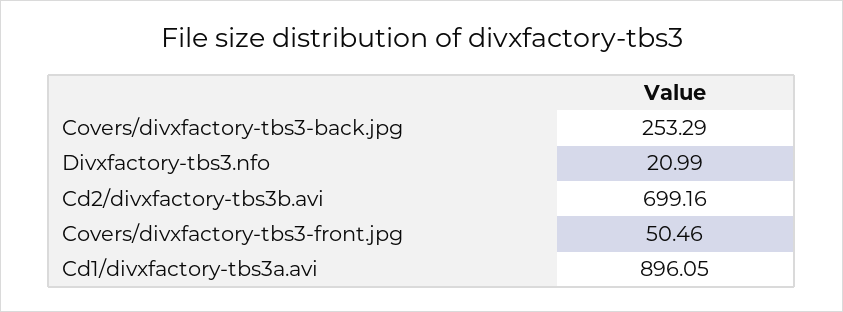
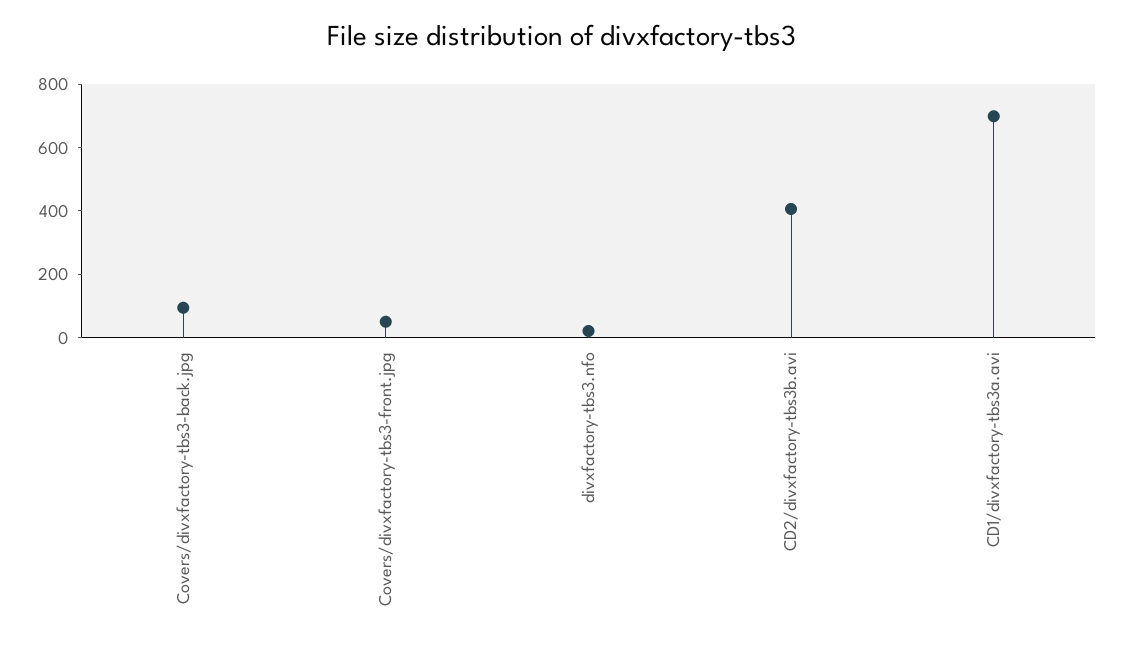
Covers/divxfactory-tbs3-back.jpg: 253.29 -> 100
Cd2/divxfactory-tbs3b.avi: 699.16 -> 400
Cd1/divxfactory-tbs3a.avi: 896.05 -> 700

